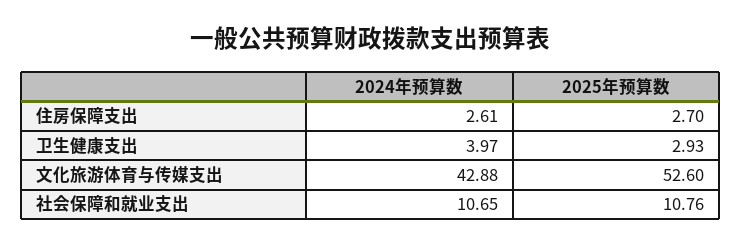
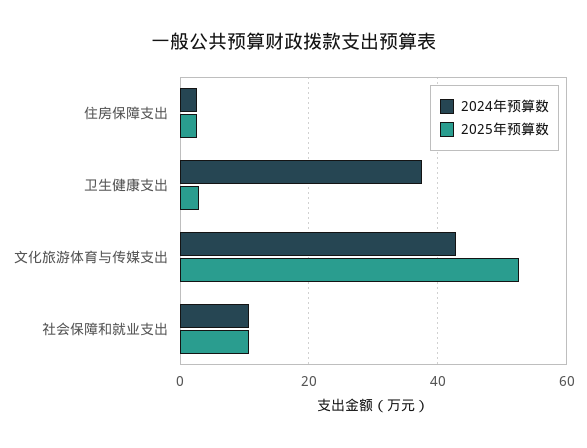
2024年预算数, 卫生健康支出: 3.97 -> 38

